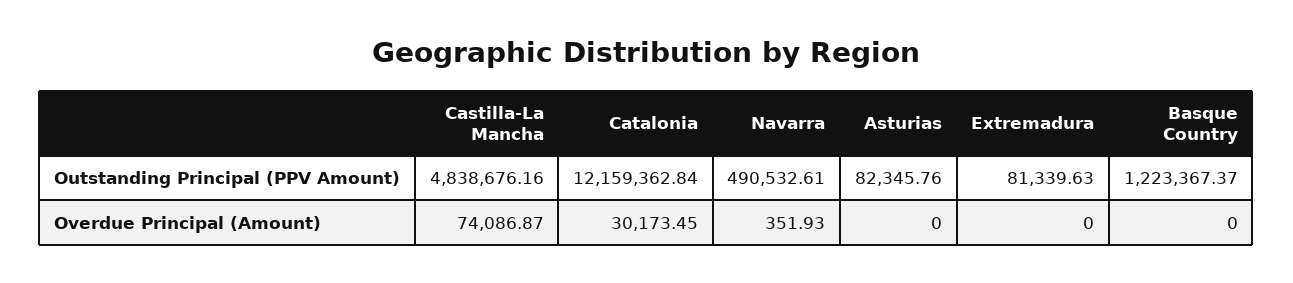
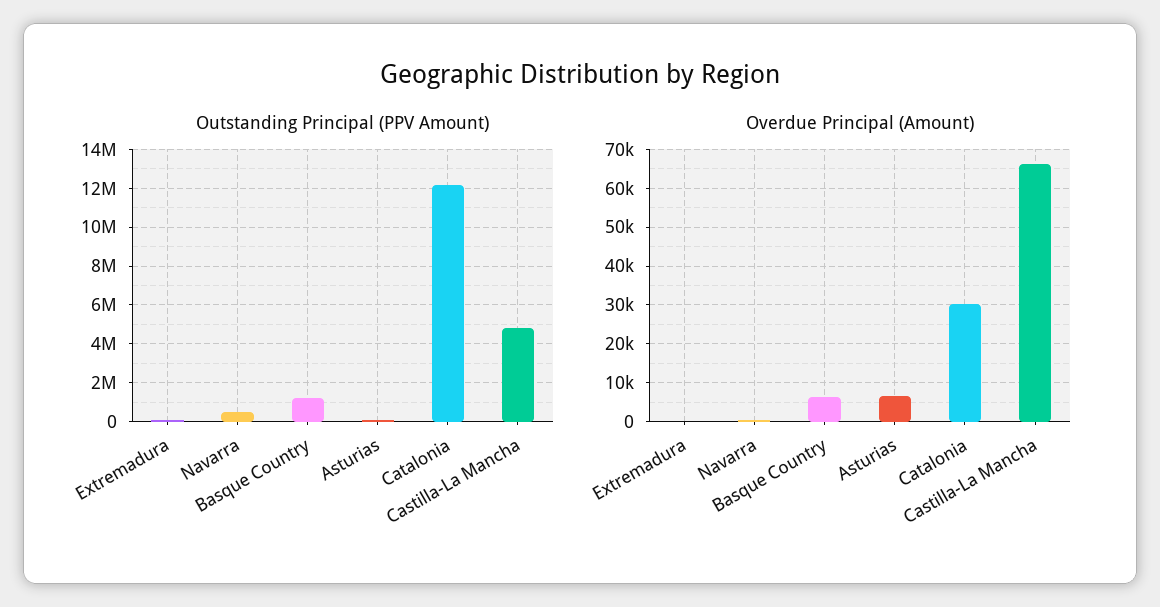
Overdue Principal (Amount), Castilla-La Mancha: 74086.87 -> 66000
Overdue Principal (Amount), Asturias: 0 -> 6000
Overdue Principal (Amount), Basque Country: 0 -> 6000

